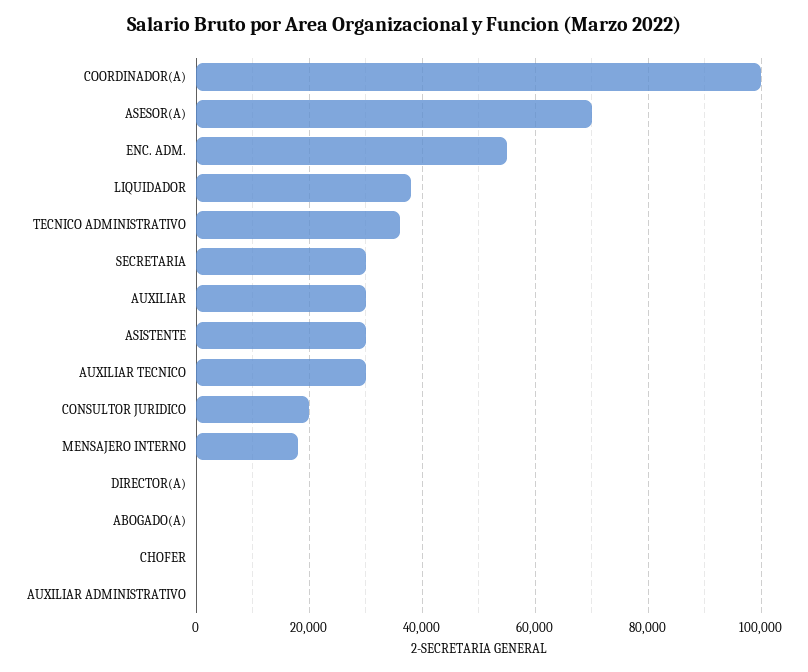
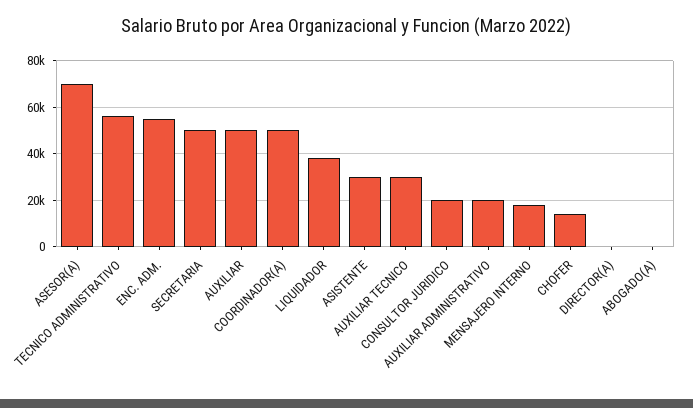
COORDINADOR(A): 100000 -> 50000
TECNICO ADMINISTRATIVO: 36000 -> 55000
SECRETARIA: 30000 -> 50000
AUXILIAR: 30000 -> 50000
CHOFER: 0 -> 15000
AUXILIAR ADMINISTRATIVO: 0 -> 20000

